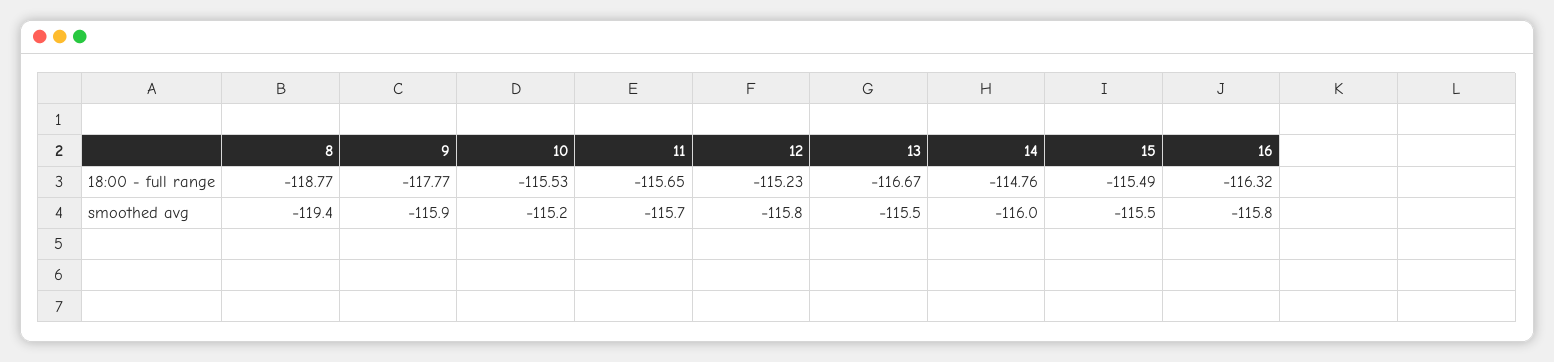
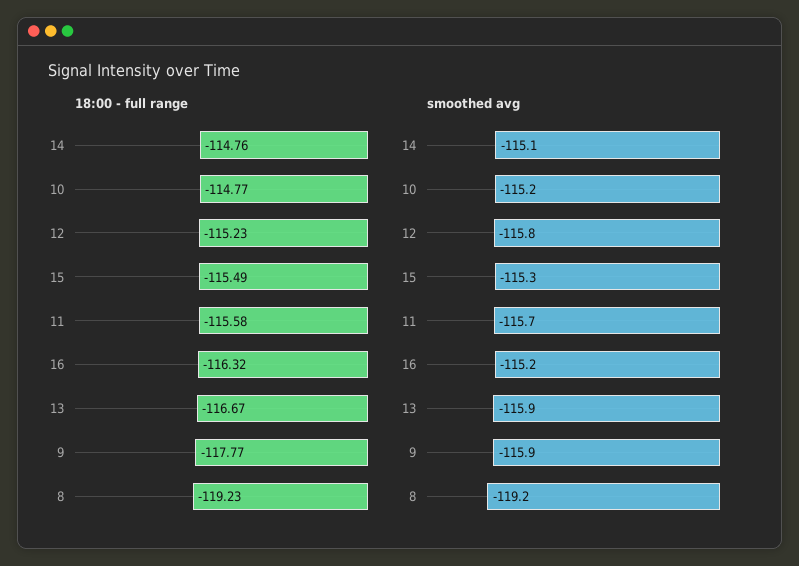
18:00 - full range, 8: -118.77 -> -119.23
18:00 - full range, 10: -115.53 -> -114.77
18:00 - full range, 11: -115.65 -> -115.58
smoothed avg, 8: -119.4 -> -119.2
smoothed avg, 13: -115.5 -> -115.9
smoothed avg, 14: -116 -> -115.1
smoothed avg, 15: -115.5 -> -115.3
smoothed avg, 16: -115.8 -> -115.2

